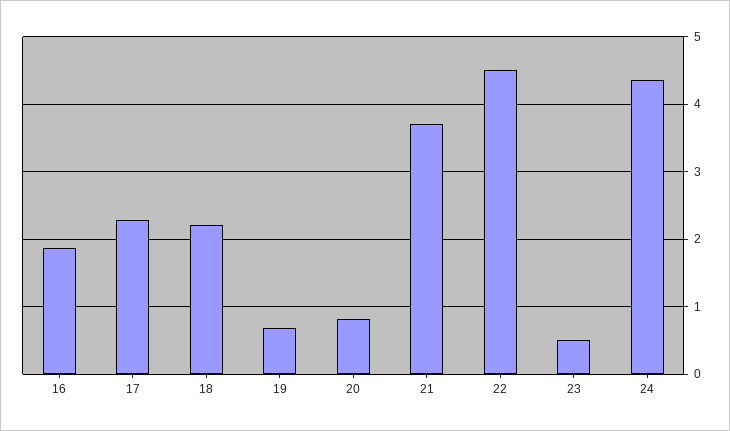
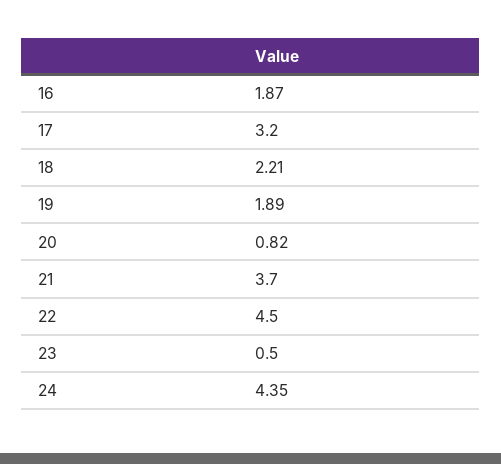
17: 2.3 -> 3.2
19: 0.7 -> 1.89

